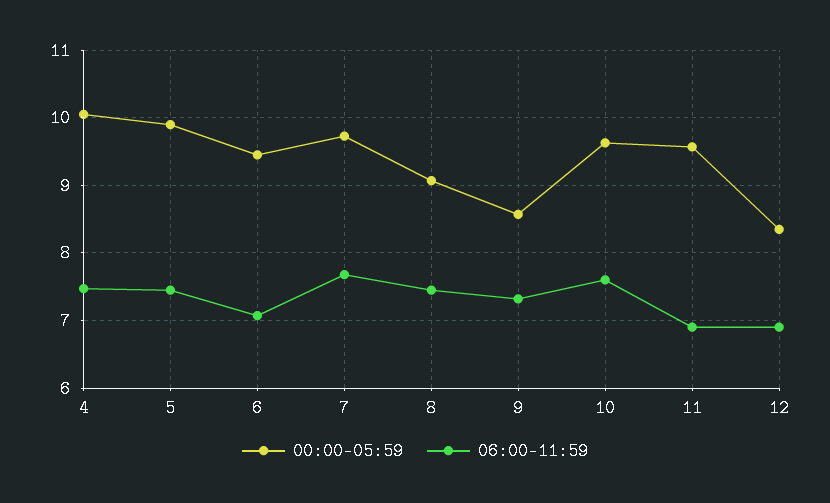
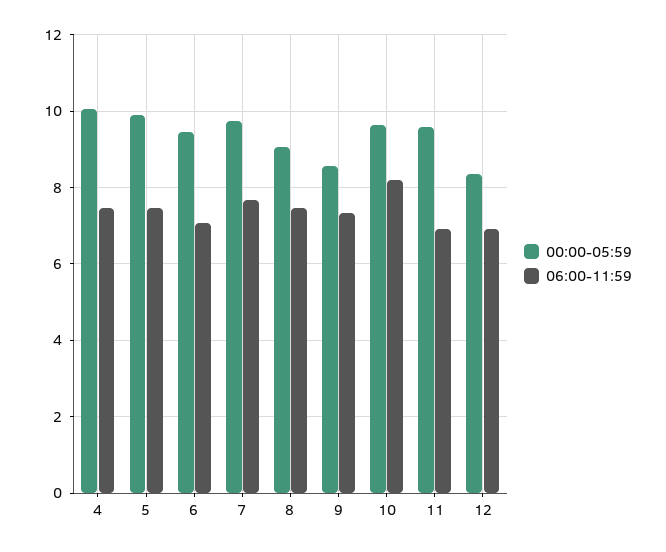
06:00-11:59, 10: 7.6 -> 8.2

